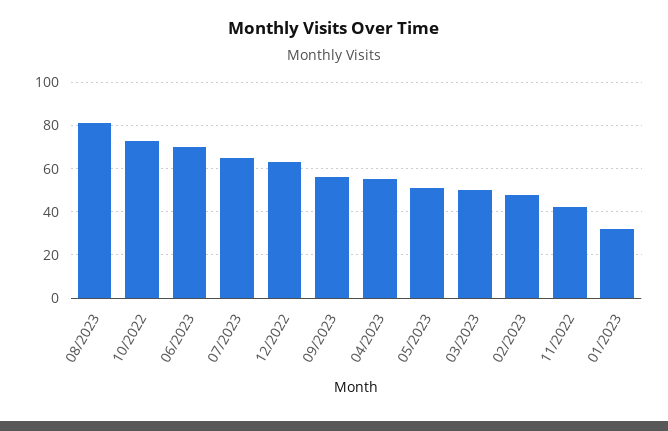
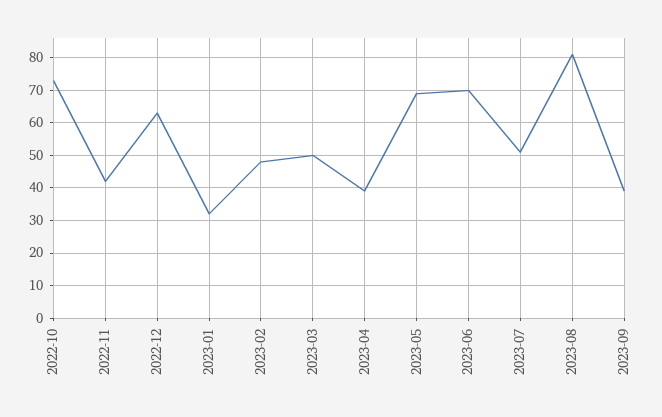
07/2023: 65 -> 50
09/2023: 55 -> 40
04/2023: 55 -> 40
05/2023: 50 -> 70

